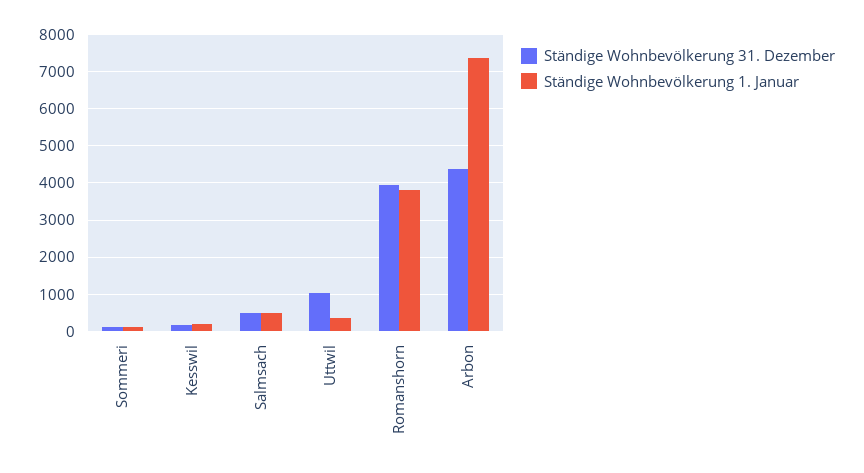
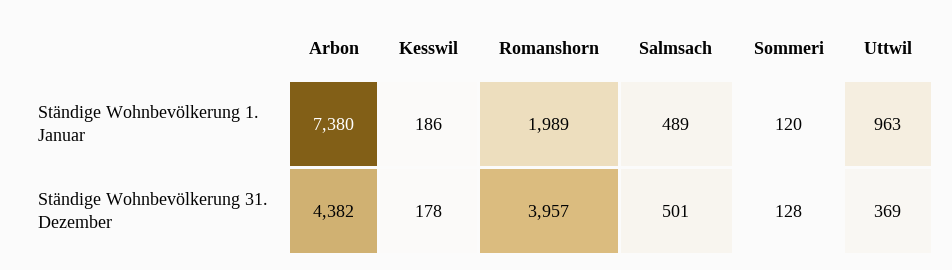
Ständige Wohnbevölkerung 31. Dezember, Uttwil: 1000 -> 369
Ständige Wohnbevölkerung 1. Januar, Uttwil: 400 -> 963
Ständige Wohnbevölkerung 1. Januar, Romanshorn: 3800 -> 1989

